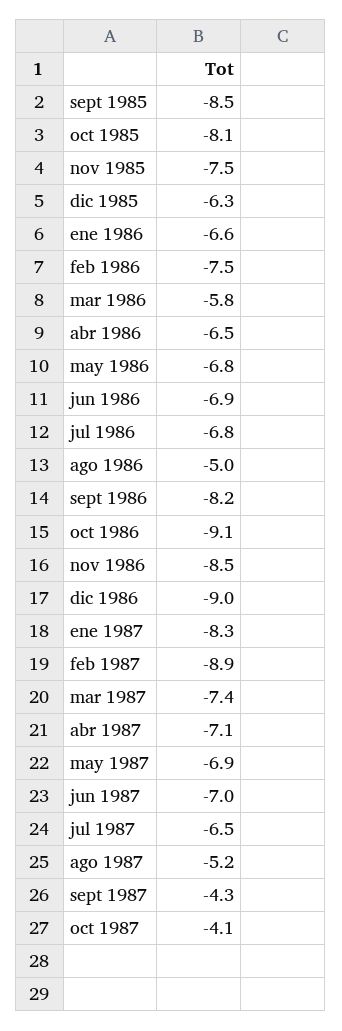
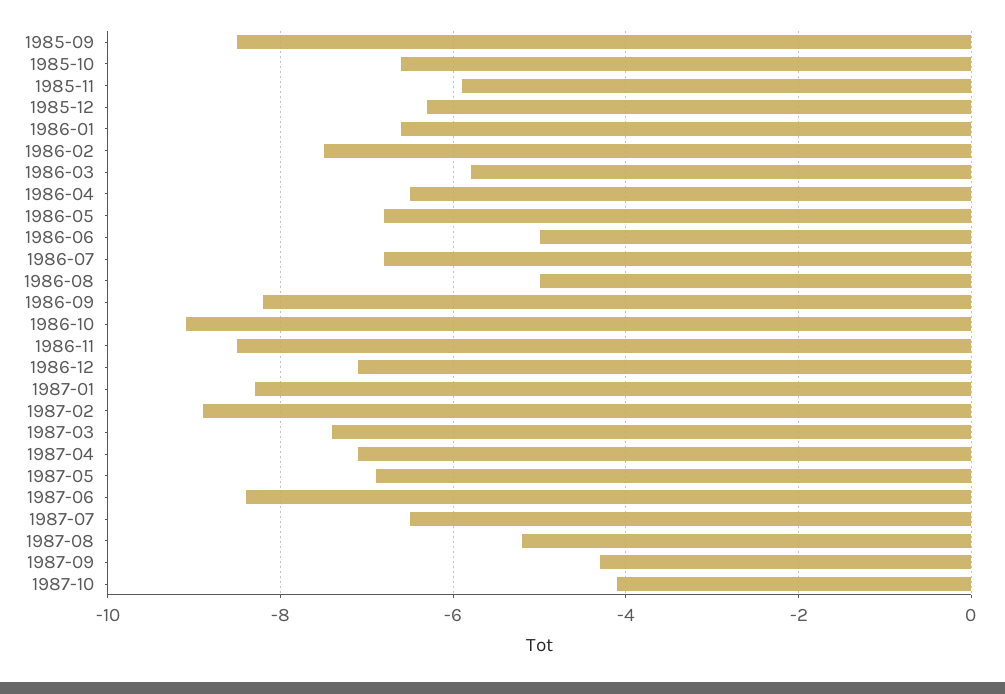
oct 1985: -8.1 -> -6.5
nov 1985: -7.5 -> -6
jun 1986: -6.9 -> -5
dic 1986: -9 -> -7
jun 1987: -7 -> -8.5

